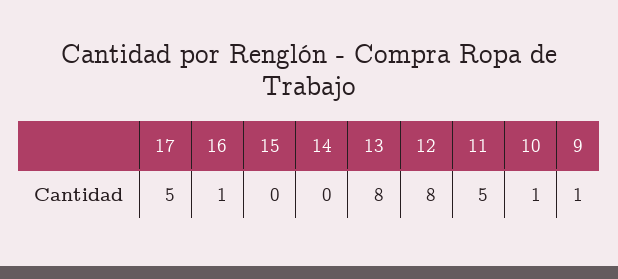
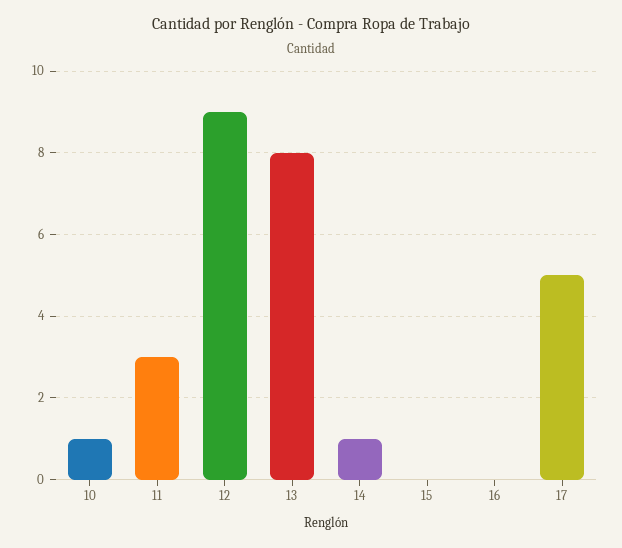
16: 1 -> 0
14: 0 -> 1
12: 8 -> 9
11: 5 -> 3
9: 1 -> none

